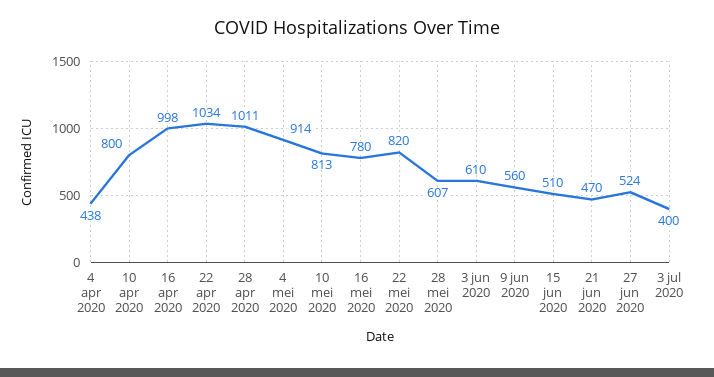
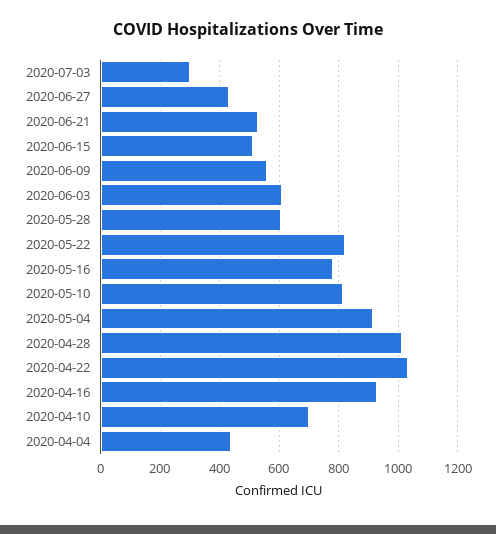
10 apr 2020: 800 -> 700
16 apr 2020: 998 -> 925
21 jun 2020: 470 -> 525
27 jun 2020: 524 -> 425
3 jul 2020: 400 -> 300

